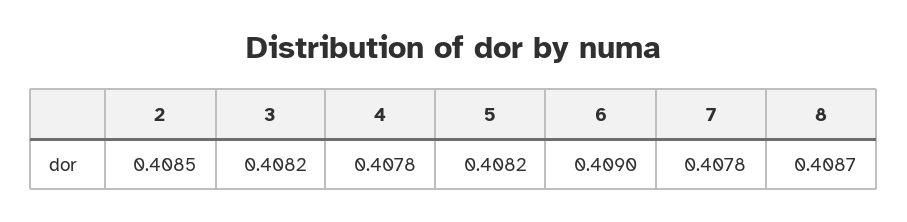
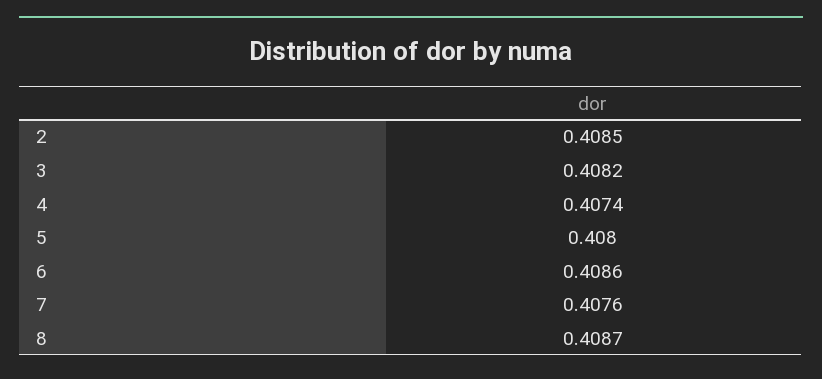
4: 0.4078 -> 0.4074
5: 0.4082 -> 0.408
6: 0.409 -> 0.4086
7: 0.4078 -> 0.4076

